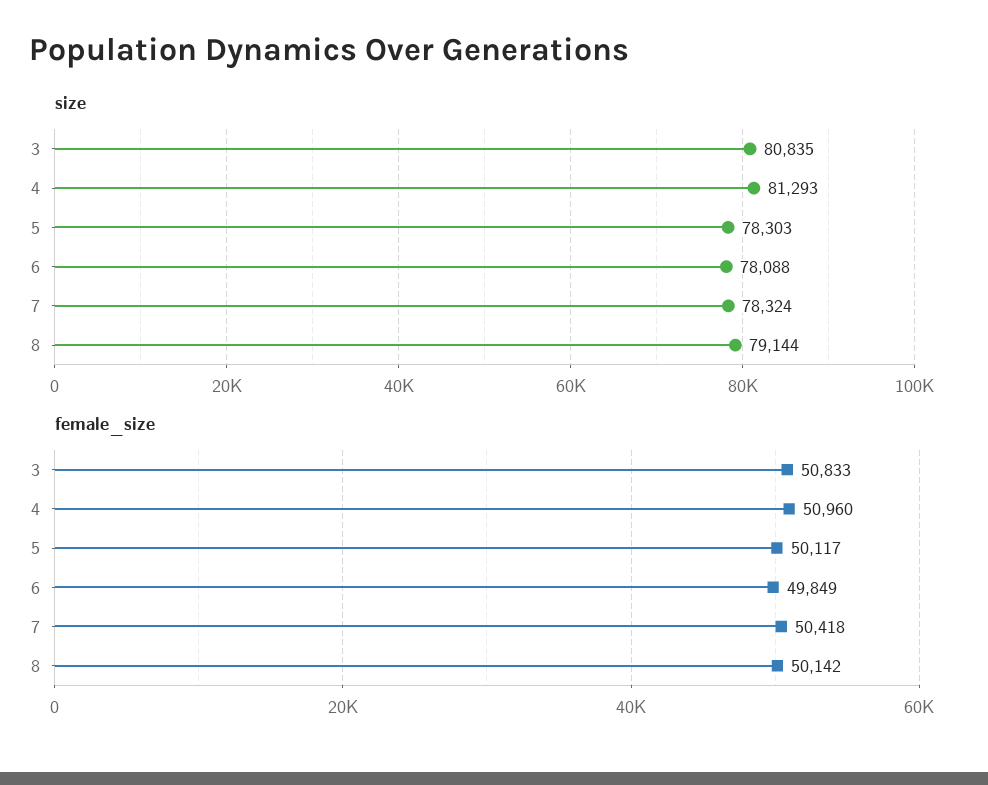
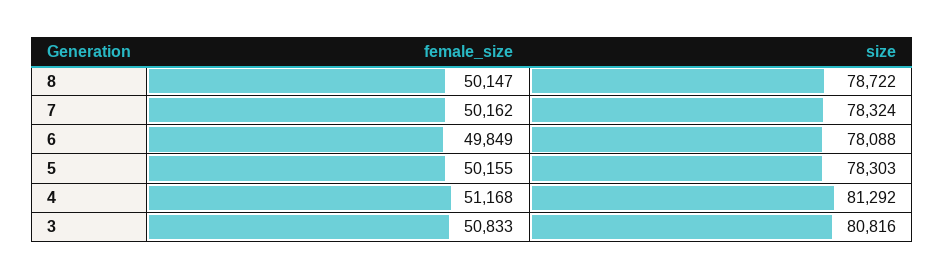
size, 3: 80835 -> 80816
size, 4: 81293 -> 81292
size, 8: 79144 -> 78722
female_size, 4: 50960 -> 51168
female_size, 5: 50117 -> 50155
female_size, 7: 50418 -> 50162
female_size, 8: 50142 -> 50147

